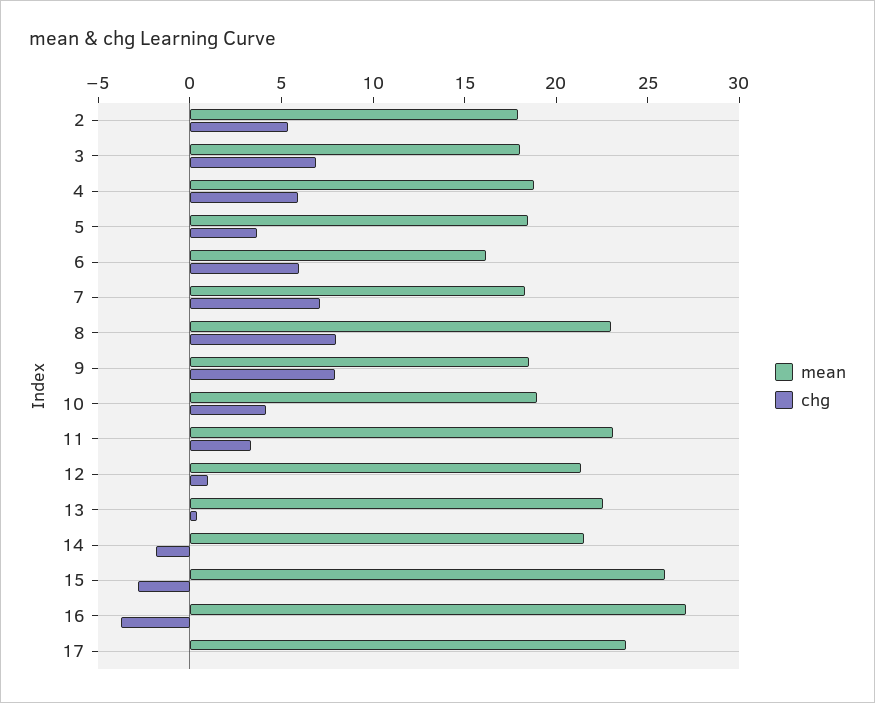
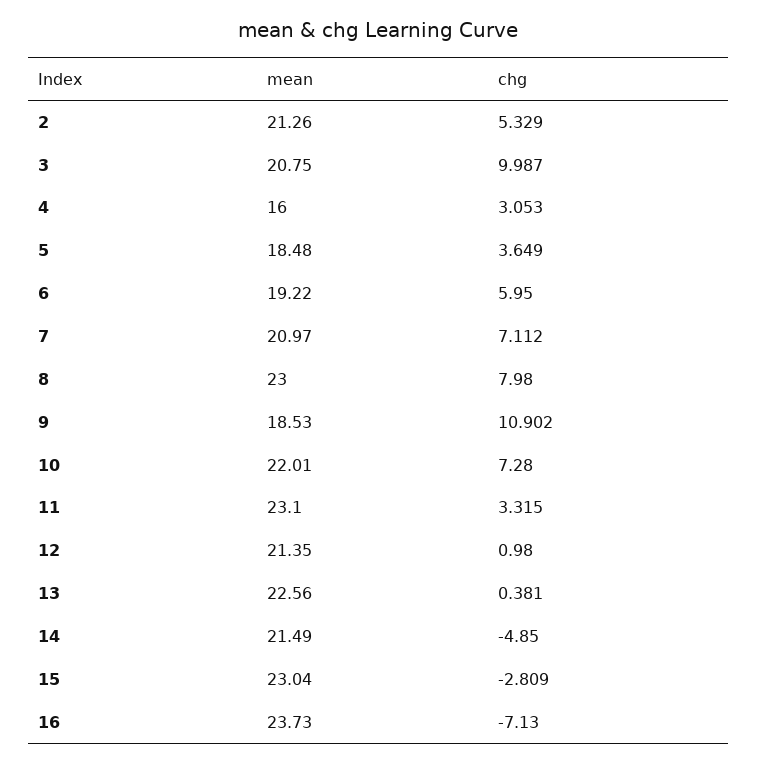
mean, 2: 18 -> 21.26
mean, 3: 18 -> 20.75
chg, 3: 7 -> 9.987
mean, 4: 19 -> 16
chg, 4: 6 -> 3.053
mean, 6: 16 -> 19.22
mean, 7: 18 -> 20.97
chg, 9: 8 -> 10.902
mean, 10: 19 -> 22.01
chg, 10: 4 -> 7.28
chg, 14: -2 -> -4.85
mean, 15: 26 -> 23.04
mean, 16: 27 -> 23.73
chg, 16: -4 -> -7.13
mean, 17: 24 -> none
chg, 17: 0 -> none

